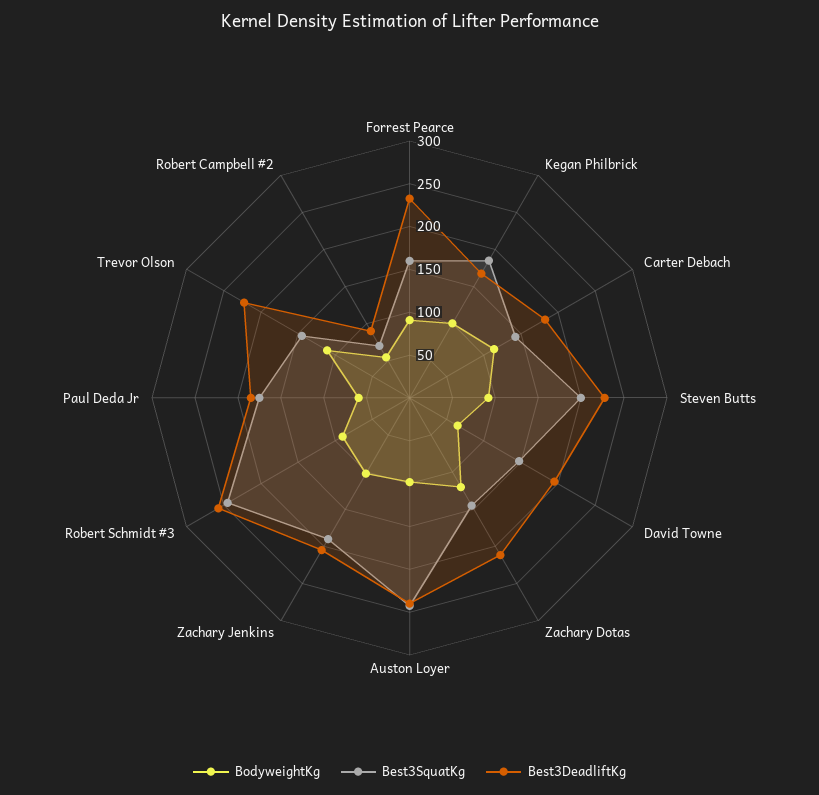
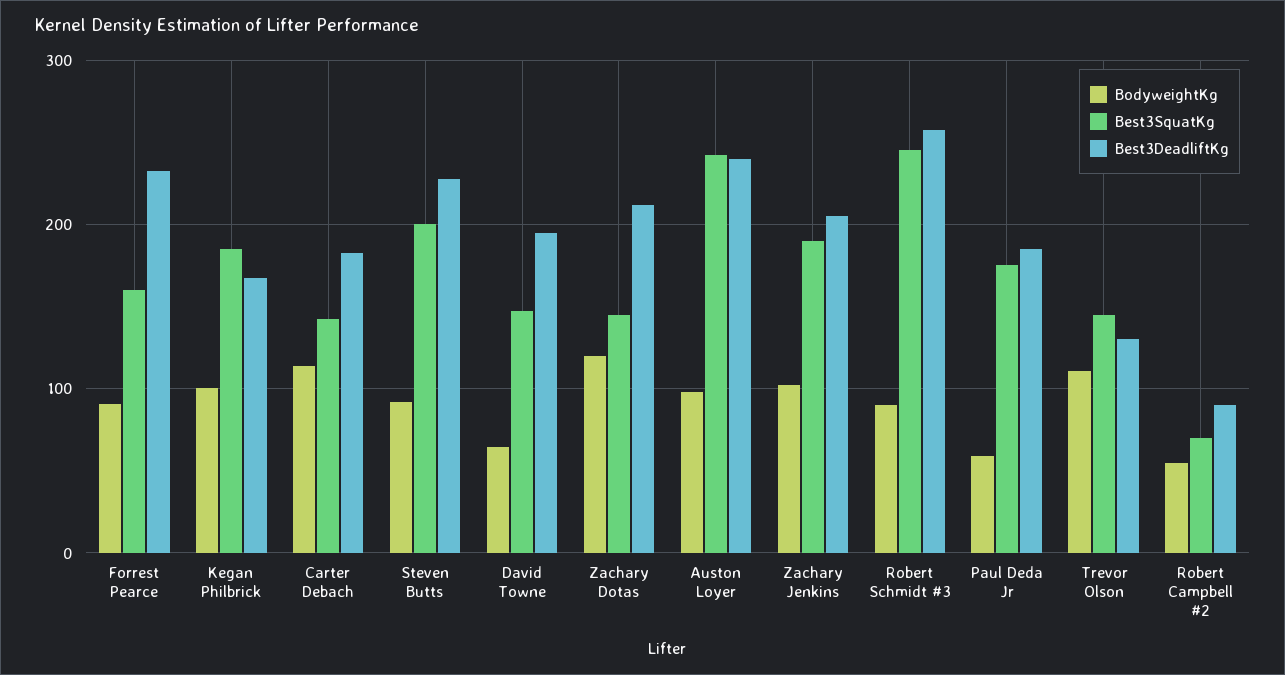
Best3DeadliftKg, Trevor Olson: 220 -> 130

